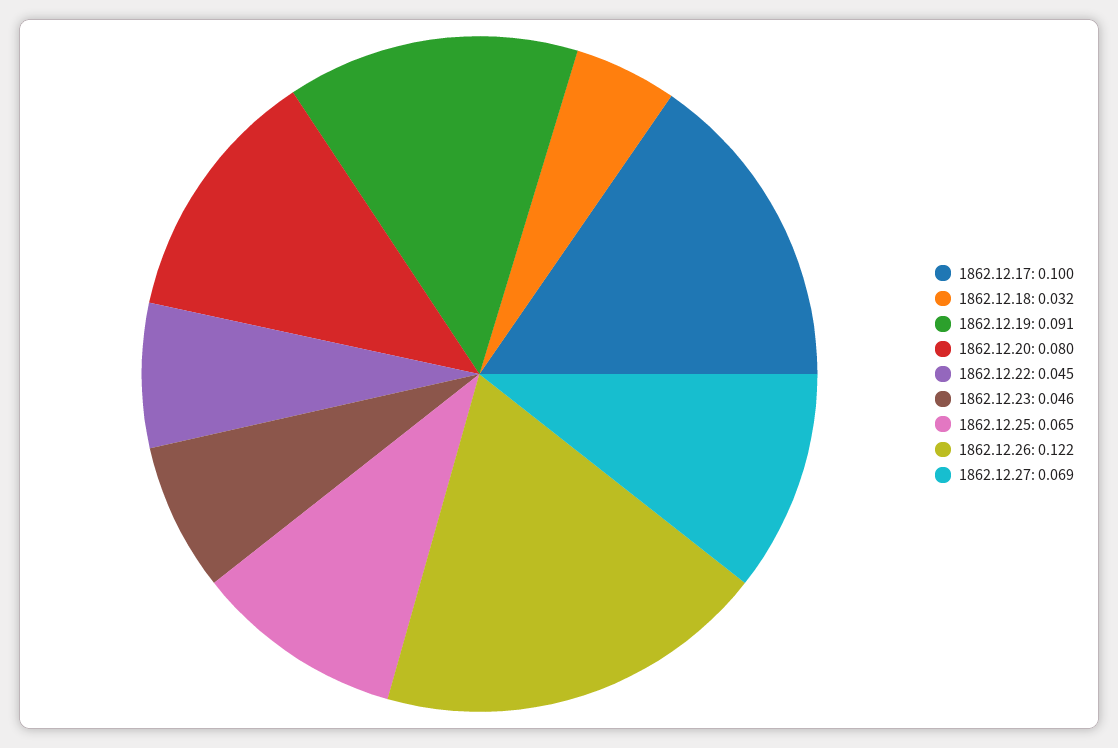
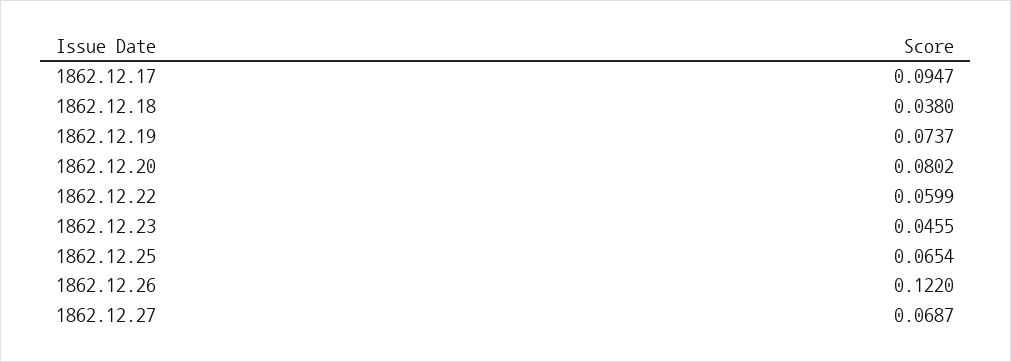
1862.12.17: 0.1 -> 0.0947
1862.12.18: 0.032 -> 0.038
1862.12.19: 0.091 -> 0.0737
1862.12.22: 0.045 -> 0.0599

